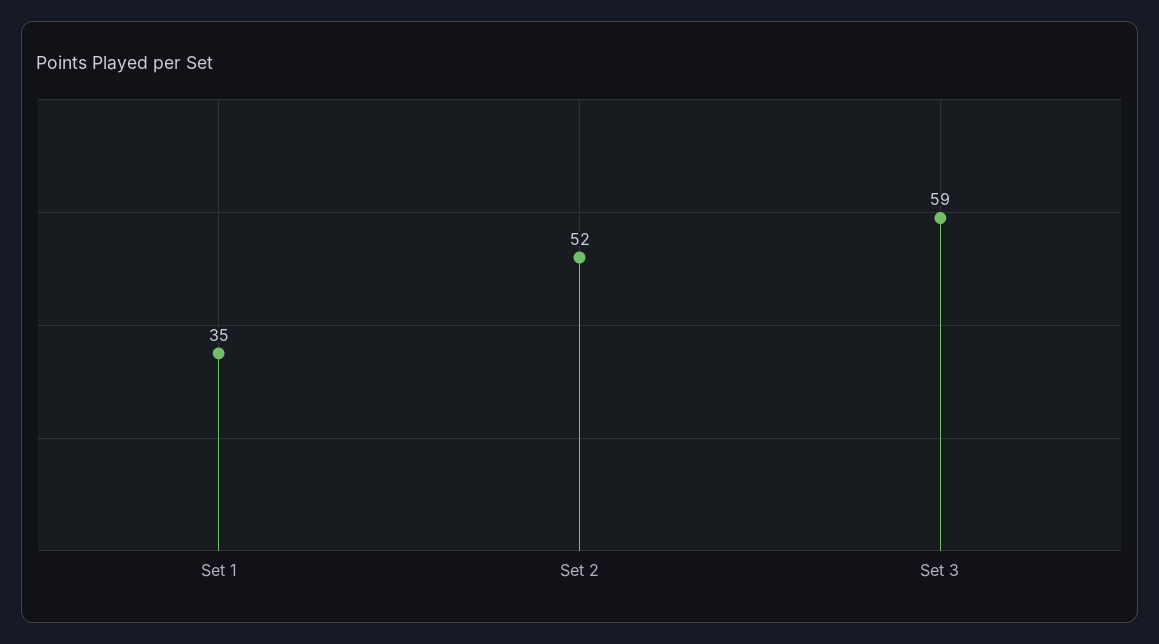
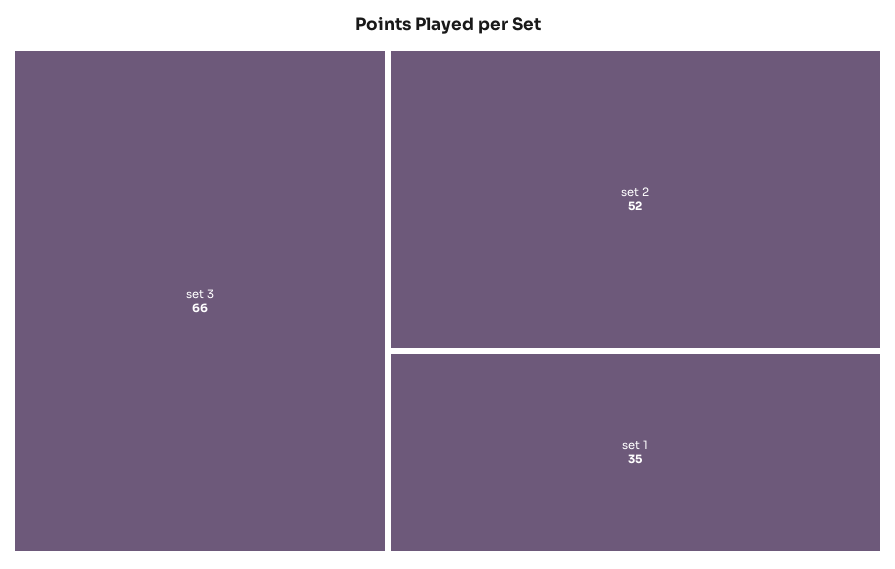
Set 3: 59 -> 66

